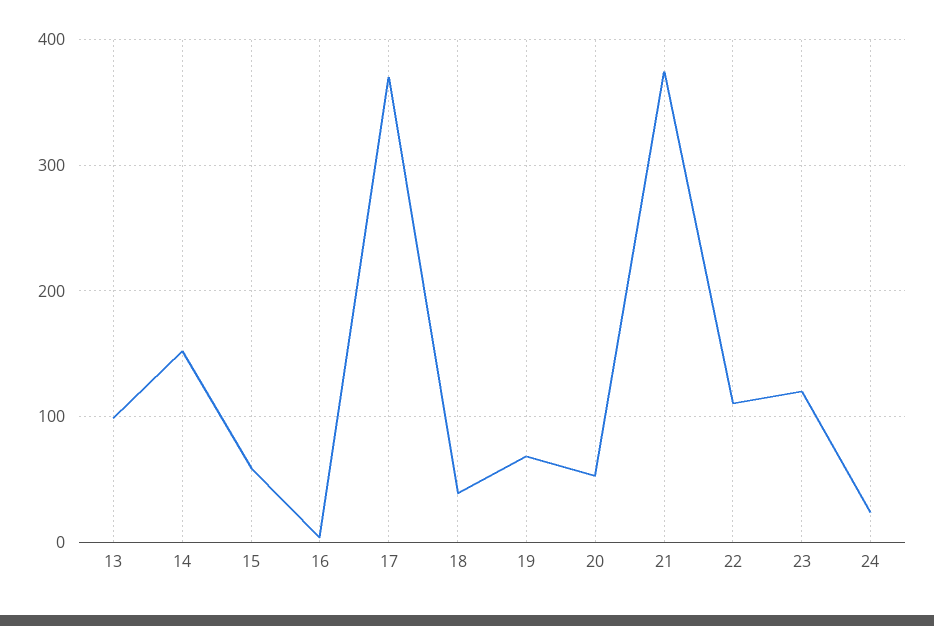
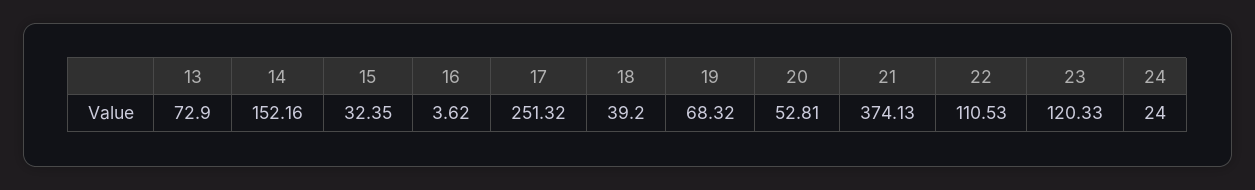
13: 100 -> 72.9
15: 60 -> 32.35
17: 370 -> 251.32

